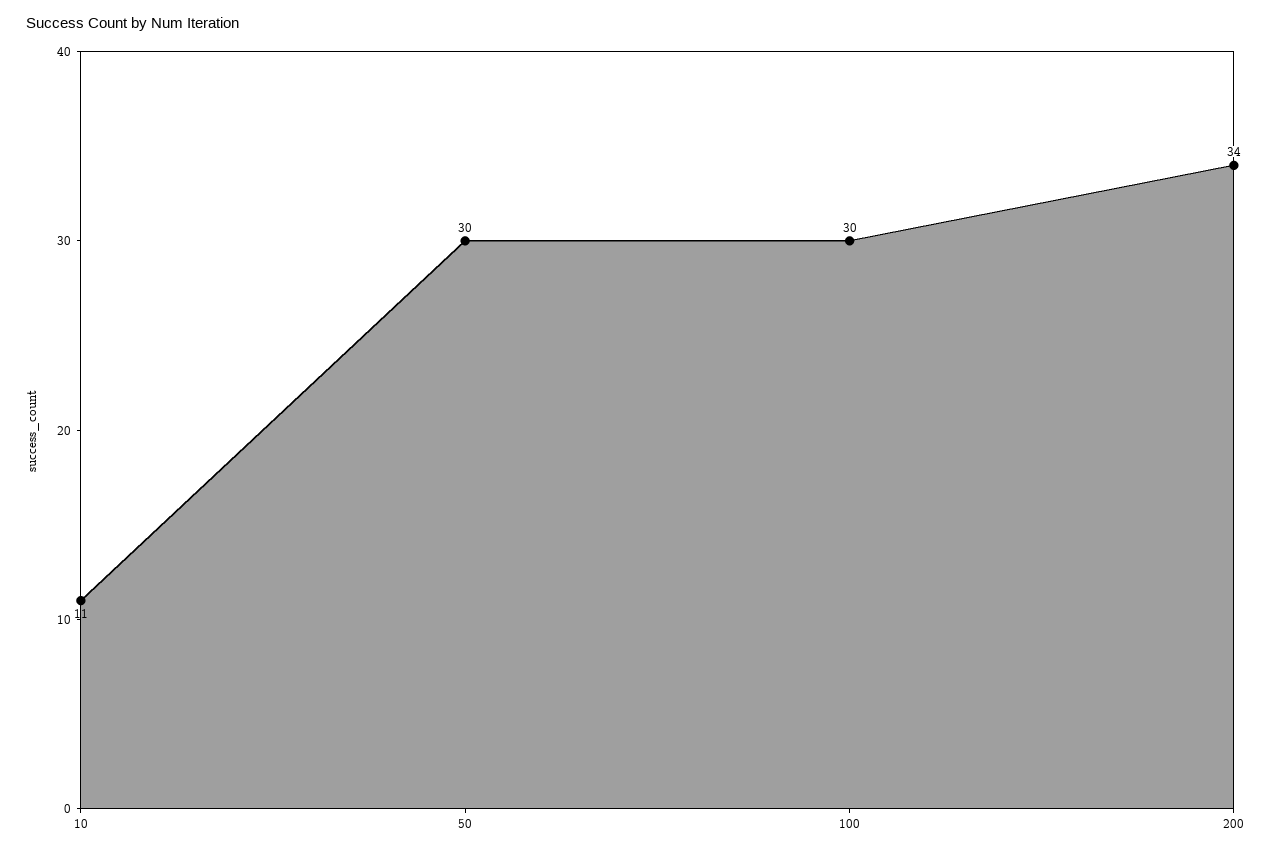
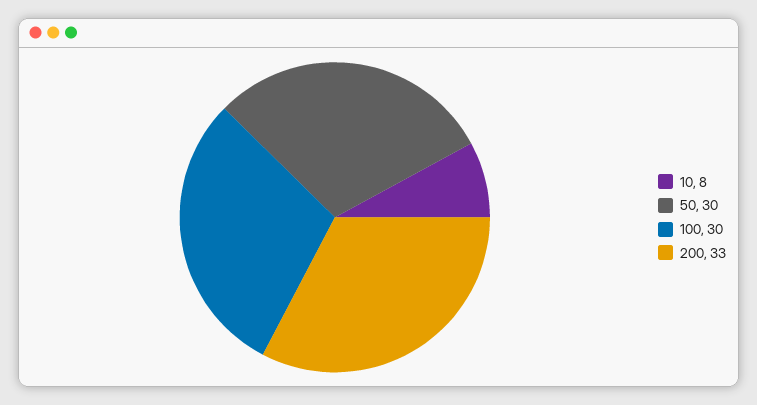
10: 11 -> 8
200: 34 -> 33

